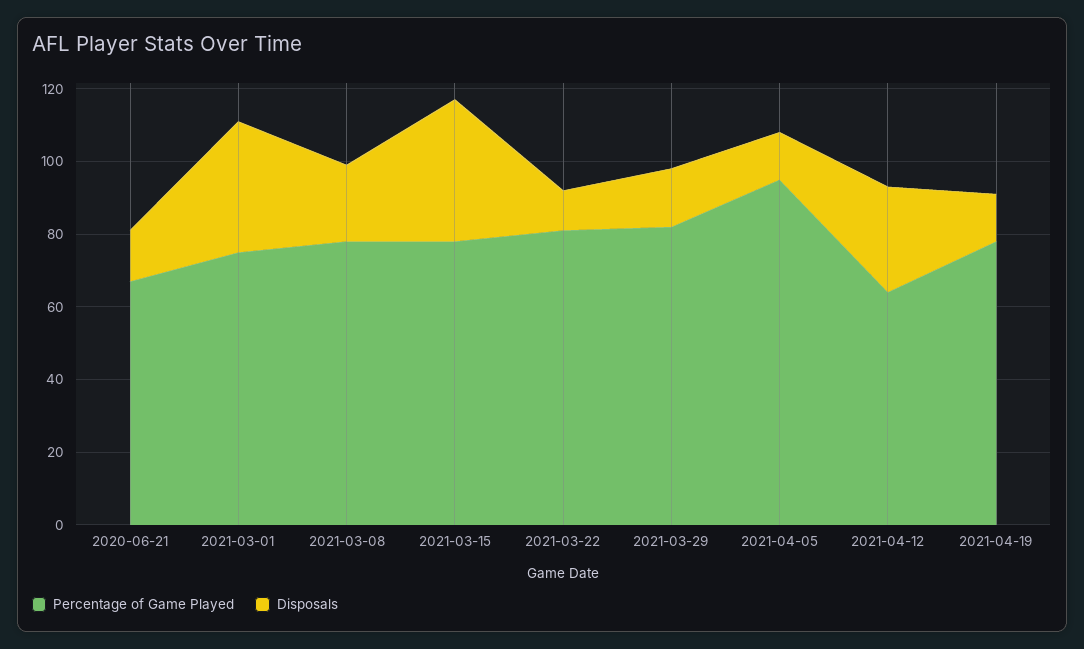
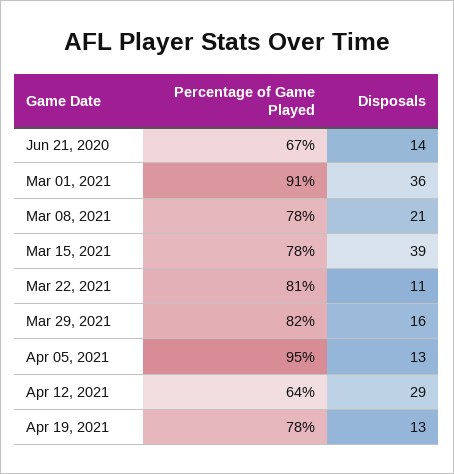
Percentage of Game Played, 2021-03-01: 75 -> 91

